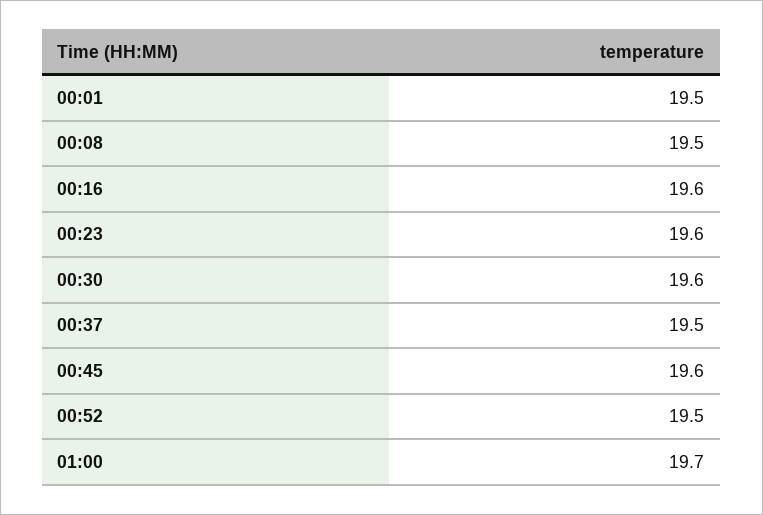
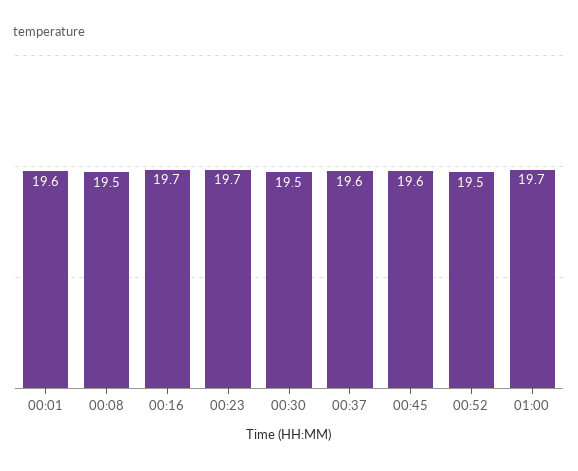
00:01: 19.5 -> 19.6
00:16: 19.6 -> 19.7
00:23: 19.6 -> 19.7
00:30: 19.6 -> 19.5
00:37: 19.5 -> 19.6

